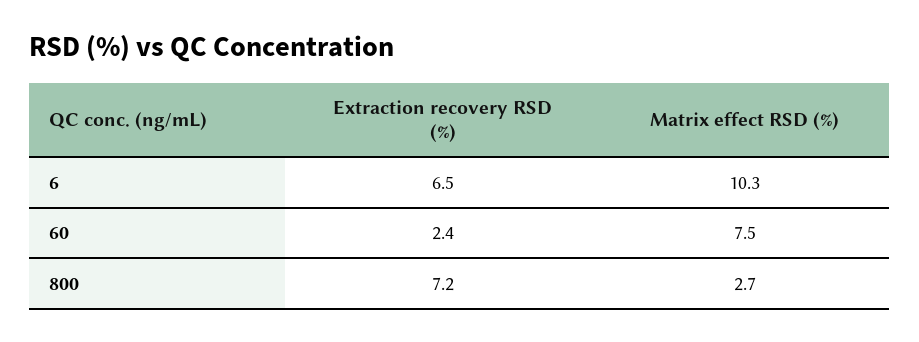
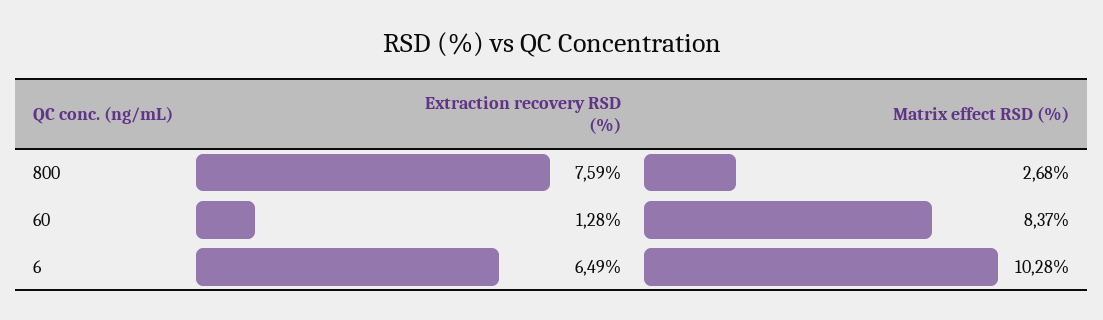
Extraction recovery RSD (%), 60: 2.4 -> 1.28
Matrix effect RSD (%), 60: 7.5 -> 8.37
Extraction recovery RSD (%), 800: 7.2 -> 7.59

